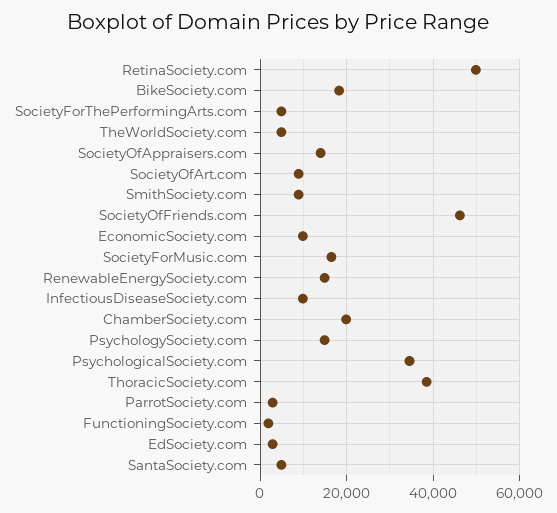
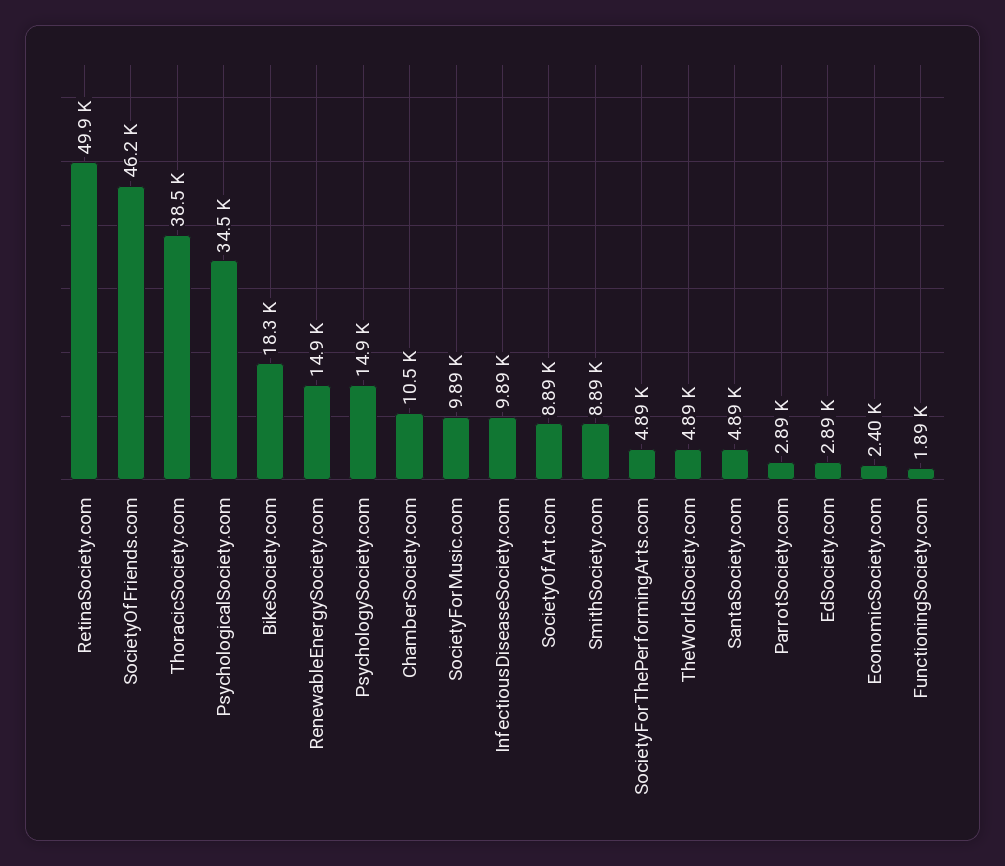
SocietyOfAppraisers.com: 14000 -> none
EconomicSociety.com: 10000 -> 2400
SocietyForMusic.com: 16000 -> 9890
ChamberSociety.com: 20000 -> 10500

